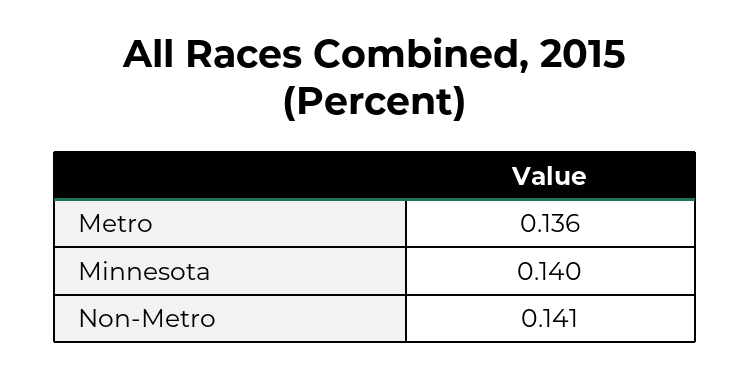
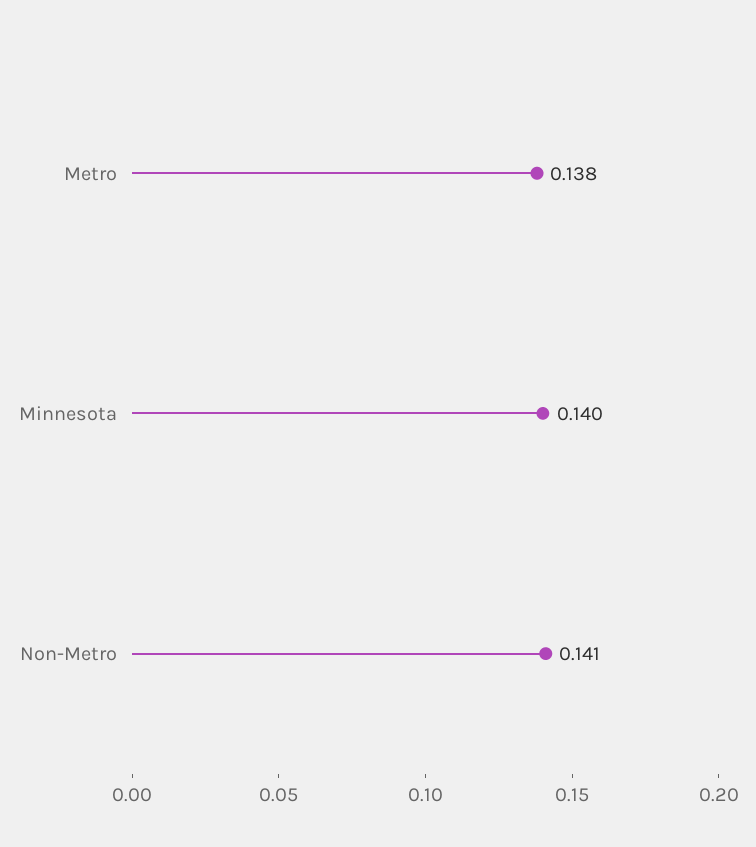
Metro: 0.136 -> 0.138

